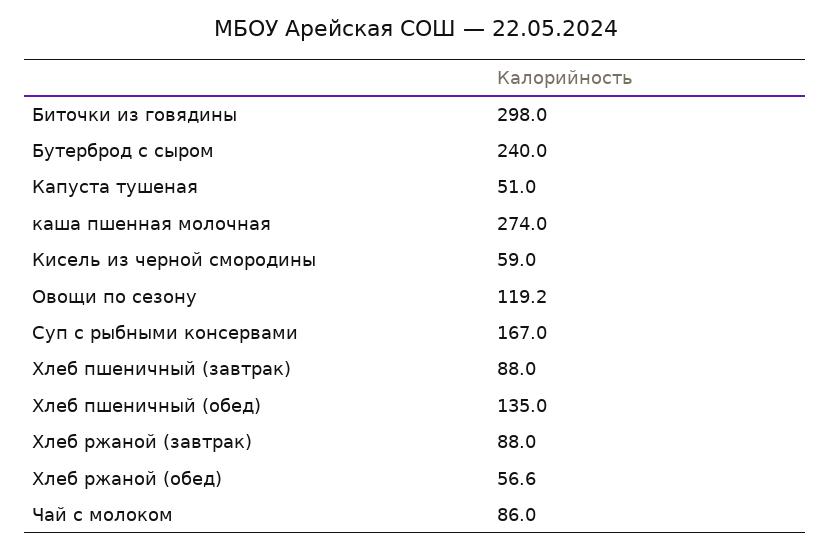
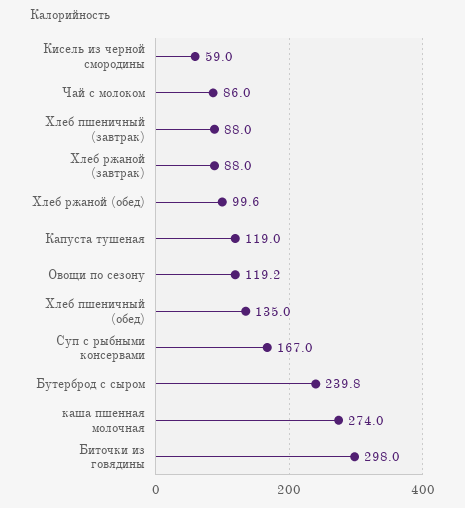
Бутерброд с сыром: 240 -> 239.8
Капуста тушеная: 51 -> 119
Хлеб ржаной (обед): 56.6 -> 99.6

